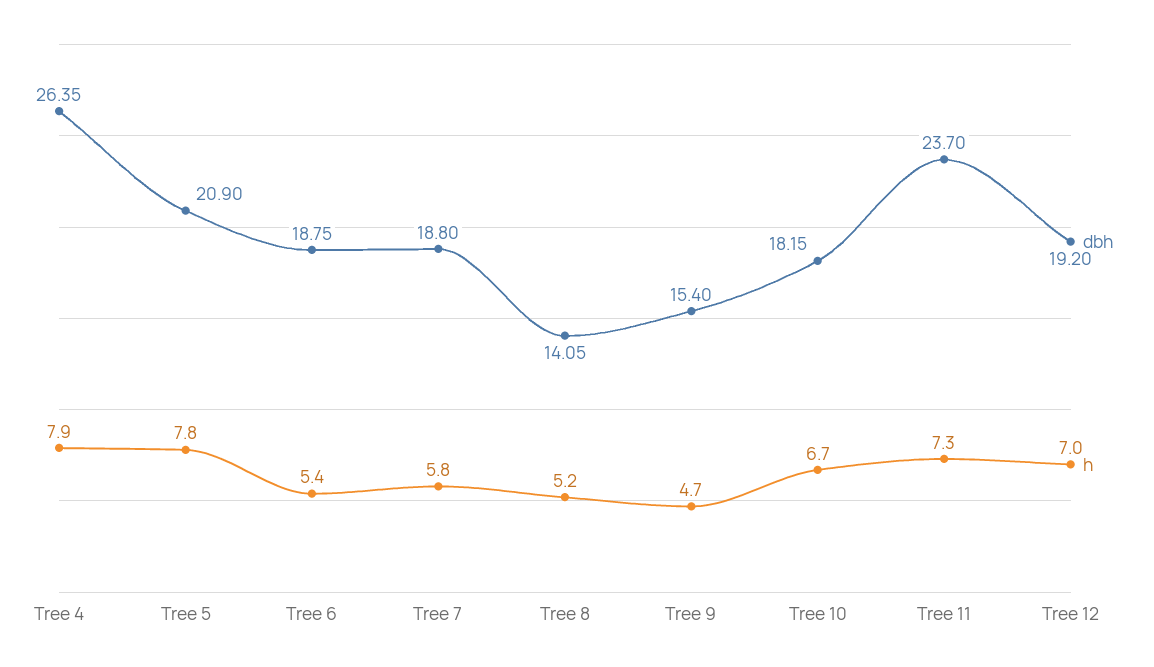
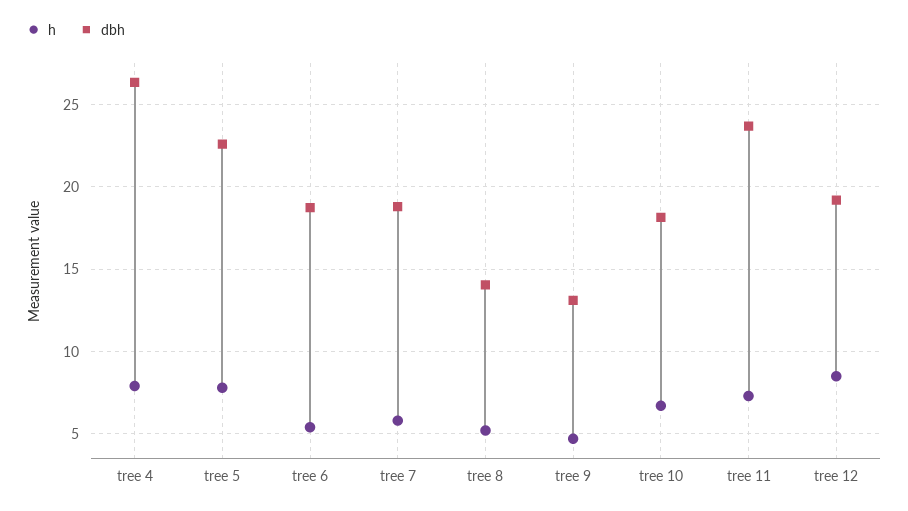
dbh, Tree 5: 20.9 -> 22.5
dbh, Tree 9: 15.4 -> 13
h, Tree 12: 7 -> 8.5

